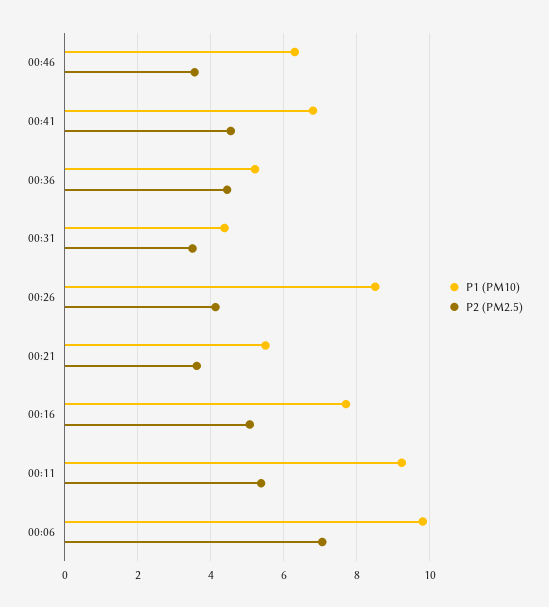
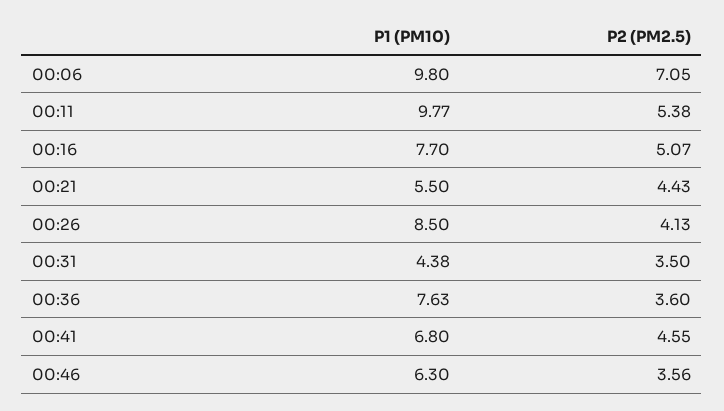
P1 (PM10), 00:36: 5.2 -> 7.63
P2 (PM2.5), 00:36: 4.4 -> 3.6
P2 (PM2.5), 00:21: 3.6 -> 4.43
P1 (PM10), 00:11: 9.2 -> 9.77

